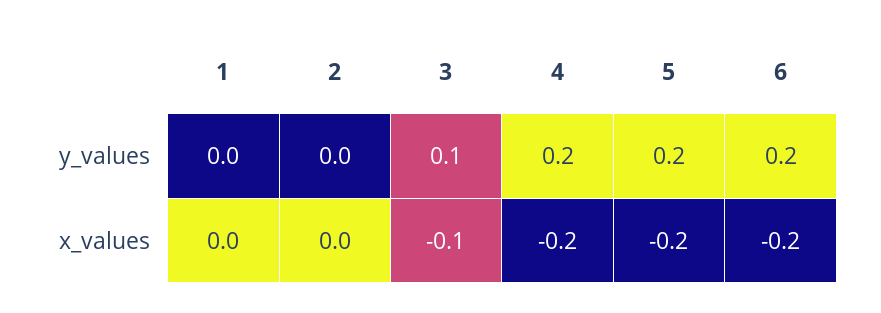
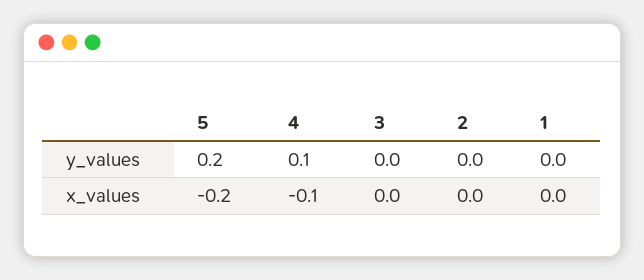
3, y_values: 0.1 -> 0
4, y_values: 0.2 -> 0.1
6, y_values: 0.2 -> none
3, x_values: -0.1 -> 0
4, x_values: -0.2 -> -0.1
6, x_values: -0.2 -> none

